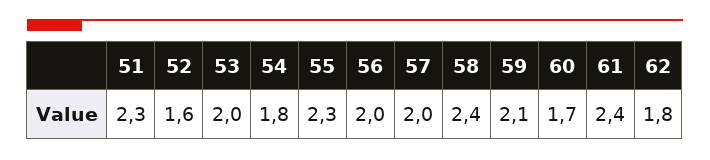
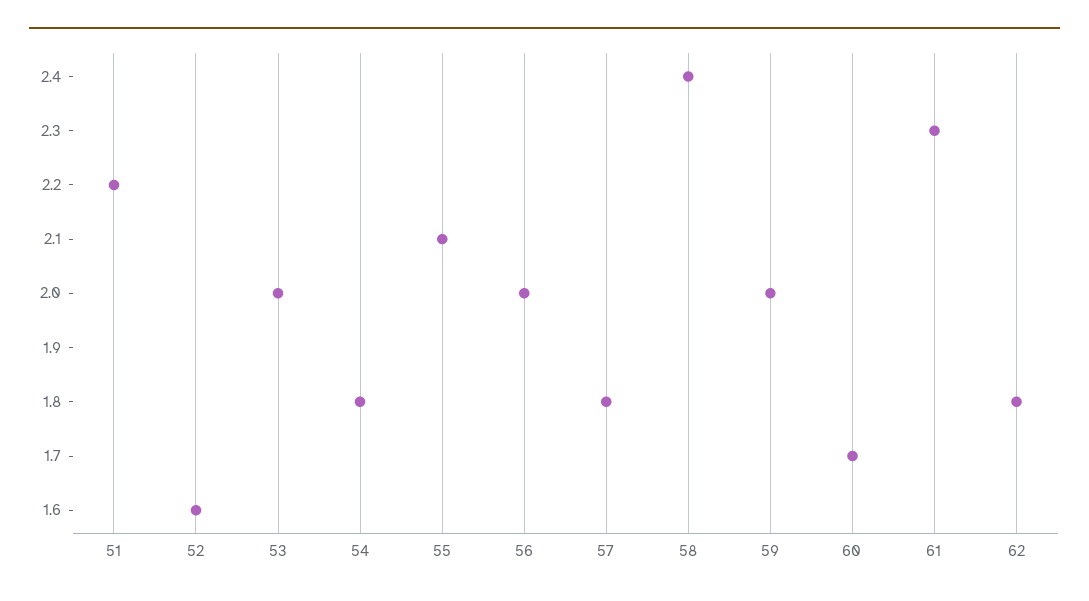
51: 2.3 -> 2.2
55: 2.3 -> 2.1
57: 2 -> 1.8
59: 2.1 -> 2
61: 2.4 -> 2.3

